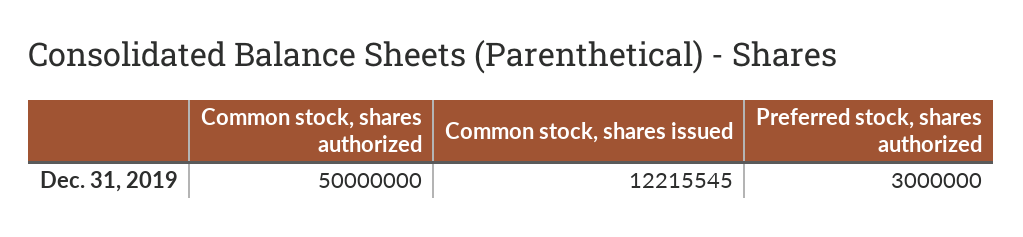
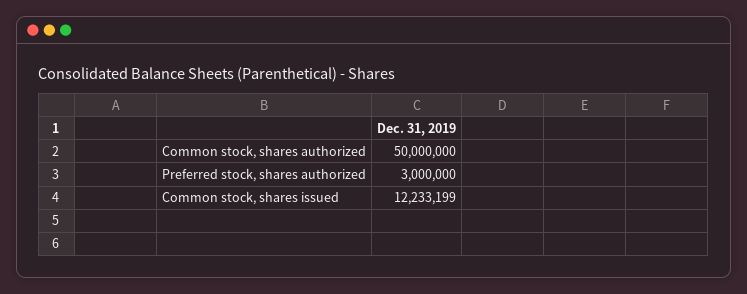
Common stock, shares issued: 12215545 -> 12233199

